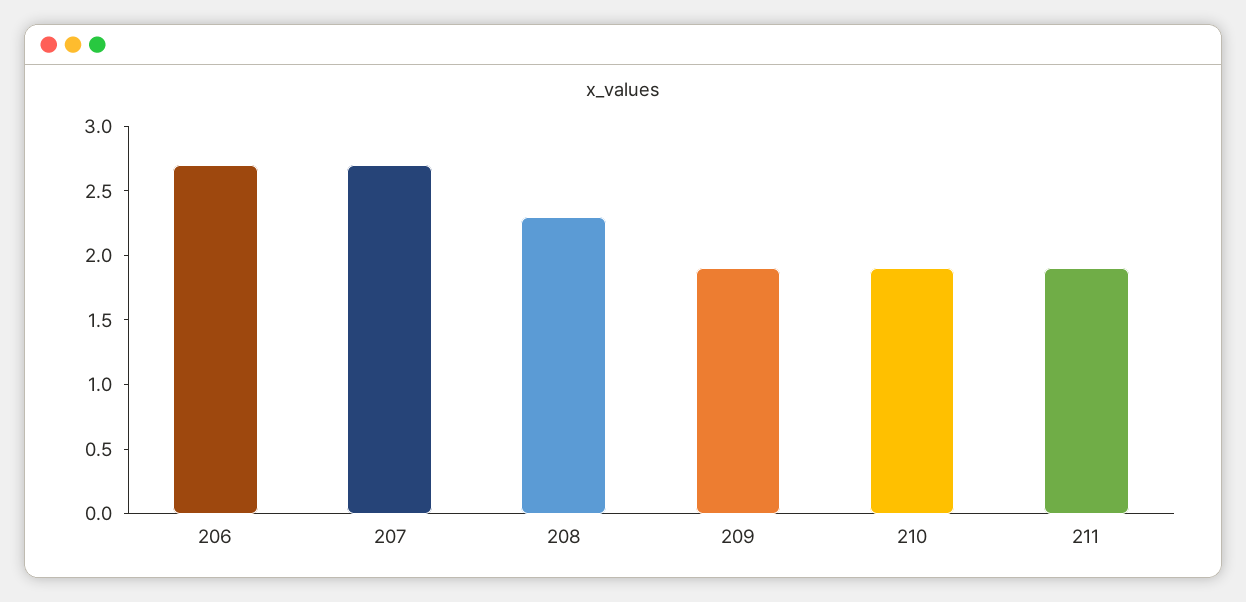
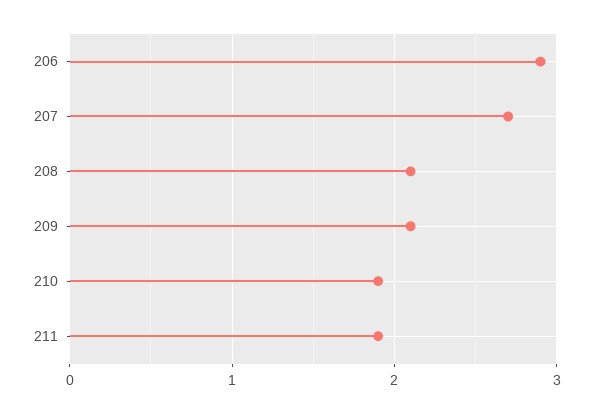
206: 2.7 -> 2.9
208: 2.3 -> 2.1
209: 1.9 -> 2.1

